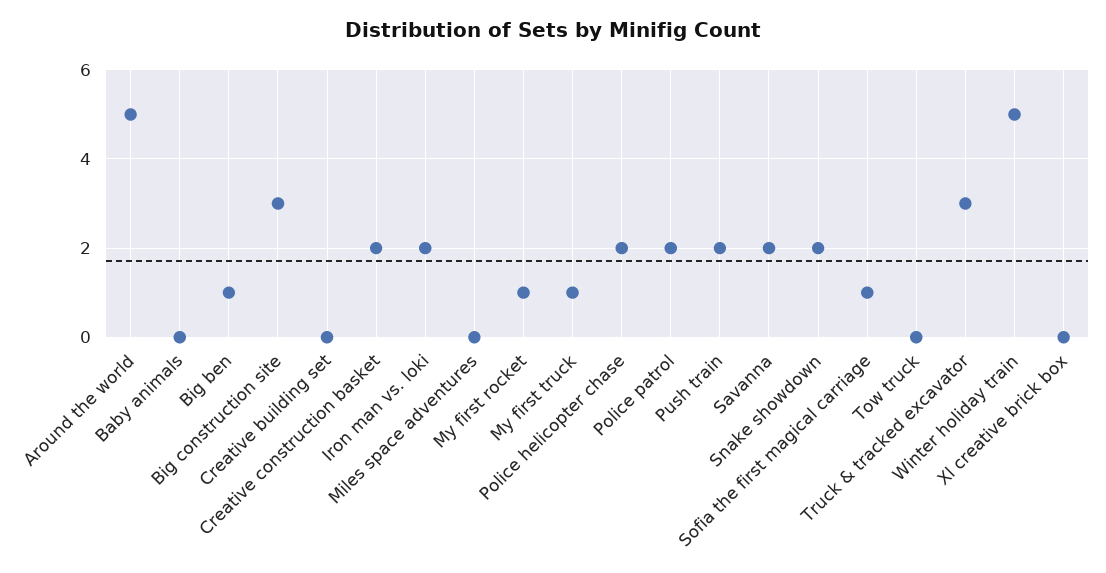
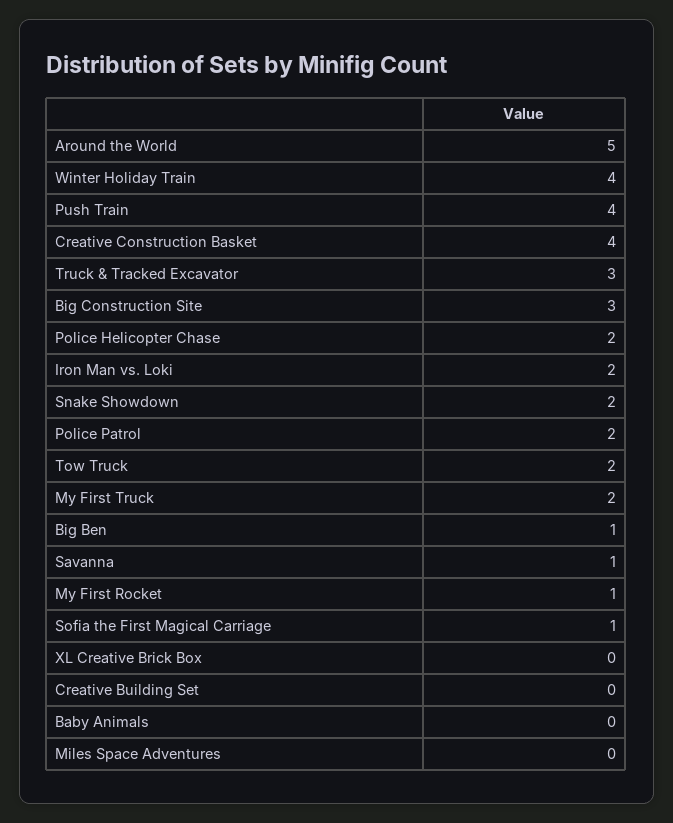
Creative construction basket: 2 -> 4
My first truck: 1 -> 2
Push train: 2 -> 4
Savanna: 2 -> 1
Tow truck: 0 -> 2
Winter holiday train: 5 -> 4

